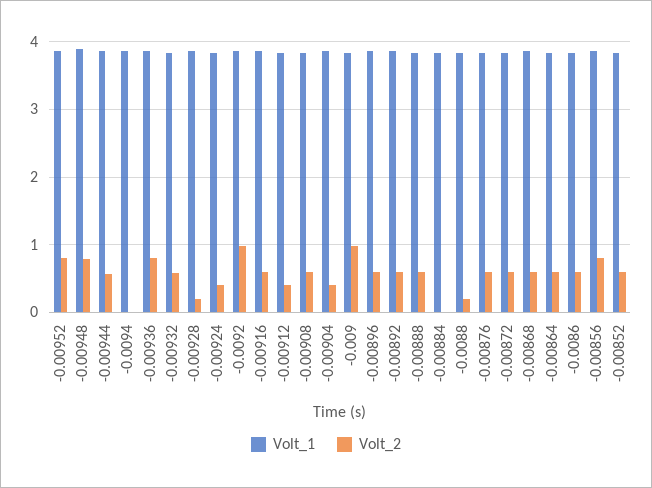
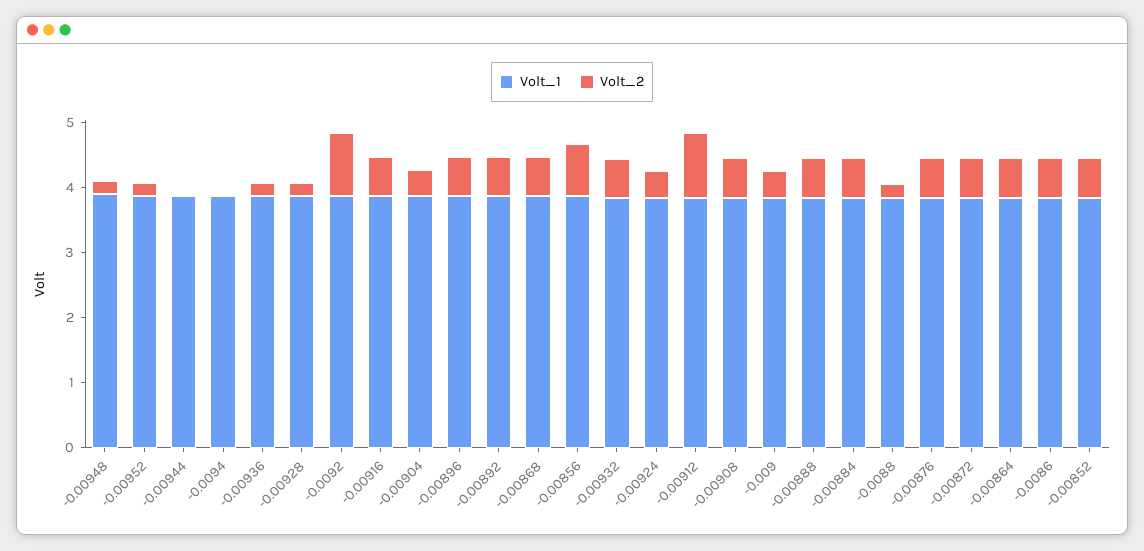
Volt_2, -0.00952: 0.8 -> 0.2
Volt_2, -0.00948: 0.8 -> 0.2
Volt_2, -0.00944: 0.6 -> 0
Volt_2, -0.00936: 0.8 -> 0.2
Volt_2, -0.00912: 0.4 -> 1
Volt_2, -0.009: 1 -> 0.4
Volt_2, -0.00884: 0 -> 0.6

